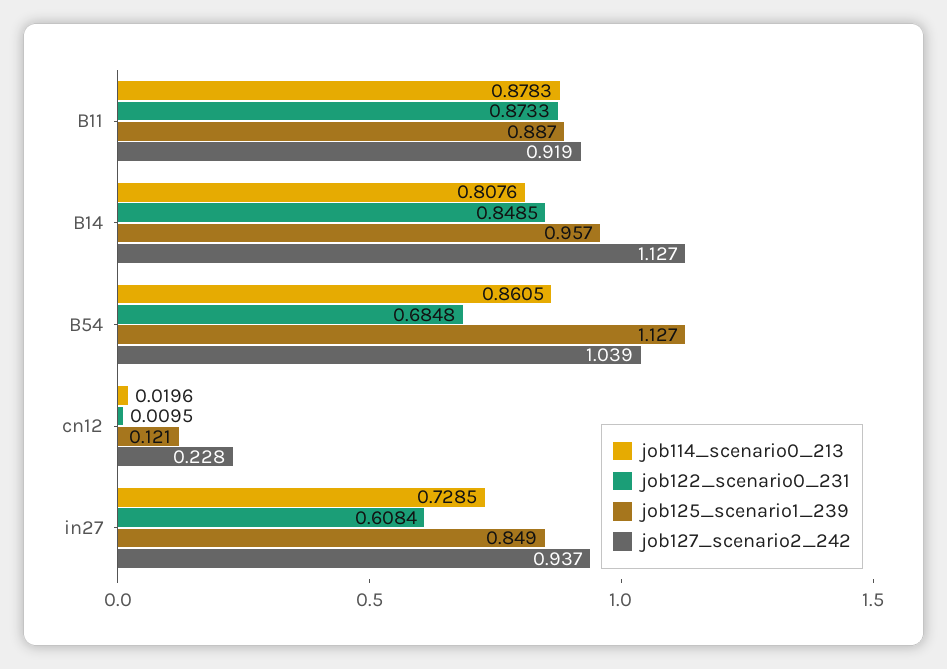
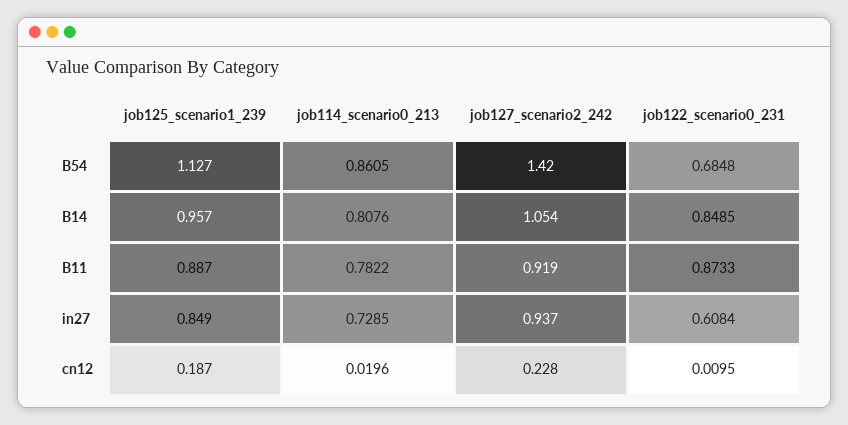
job114_scenario0_213, B11: 0.8783 -> 0.7822
job127_scenario2_242, B14: 1.127 -> 1.054
job127_scenario2_242, B54: 1.039 -> 1.42
job125_scenario1_239, cn12: 0.121 -> 0.187

